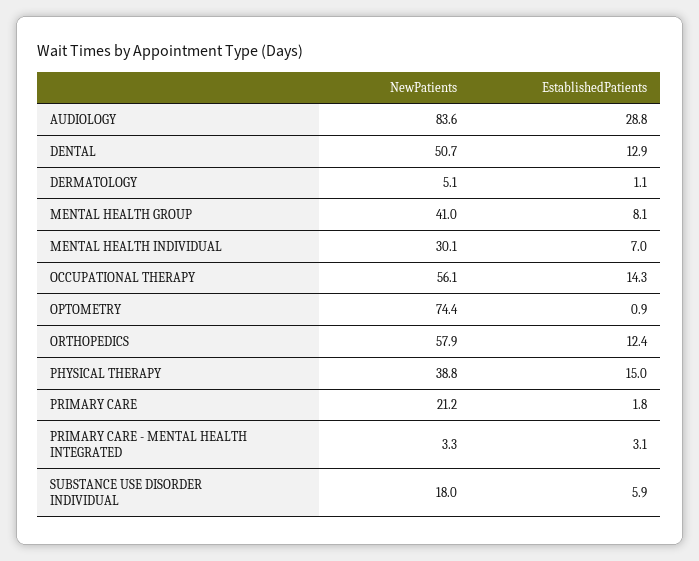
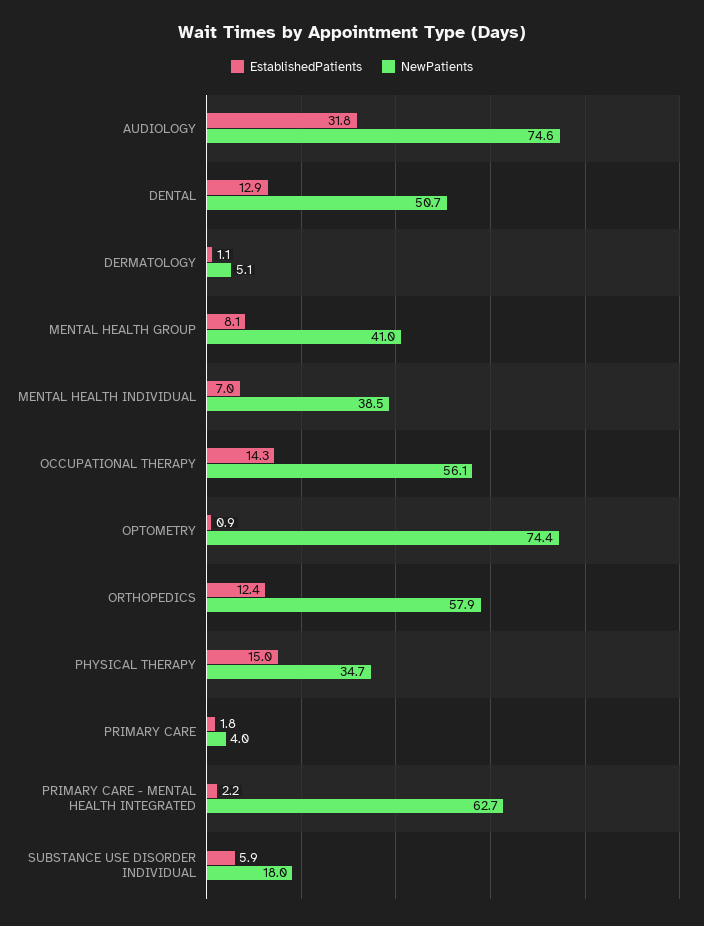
NewPatients, AUDIOLOGY: 83.6 -> 74.6
EstablishedPatients, AUDIOLOGY: 28.8 -> 31.8
NewPatients, MENTAL HEALTH INDIVIDUAL: 30.1 -> 38.5
NewPatients, PHYSICAL THERAPY: 38.8 -> 34.7
NewPatients, PRIMARY CARE: 21.2 -> 4
NewPatients, PRIMARY CARE - MENTAL HEALTH INTEGRATED: 3.3 -> 62.7
EstablishedPatients, PRIMARY CARE - MENTAL HEALTH INTEGRATED: 3.1 -> 2.2

